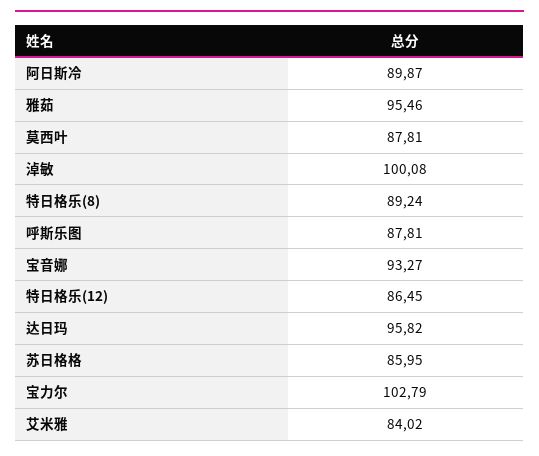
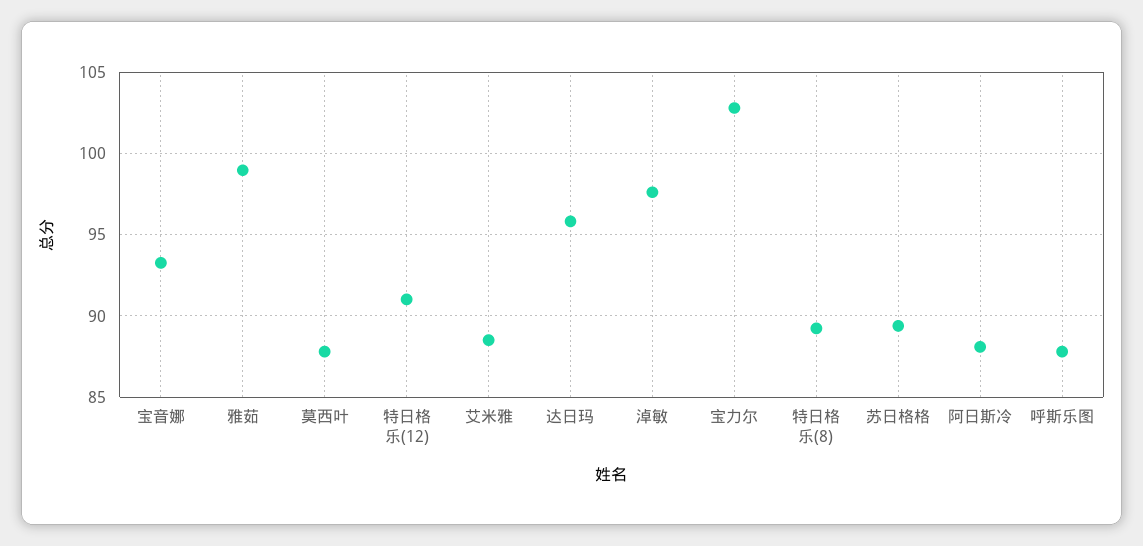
阿日斯冷: 89.87 -> 88
雅茹: 95.46 -> 99
淖敏: 100.08 -> 97.5
特日格乐(12): 86.45 -> 91
苏日格格: 85.95 -> 89.5
艾米雅: 84.02 -> 88.5

